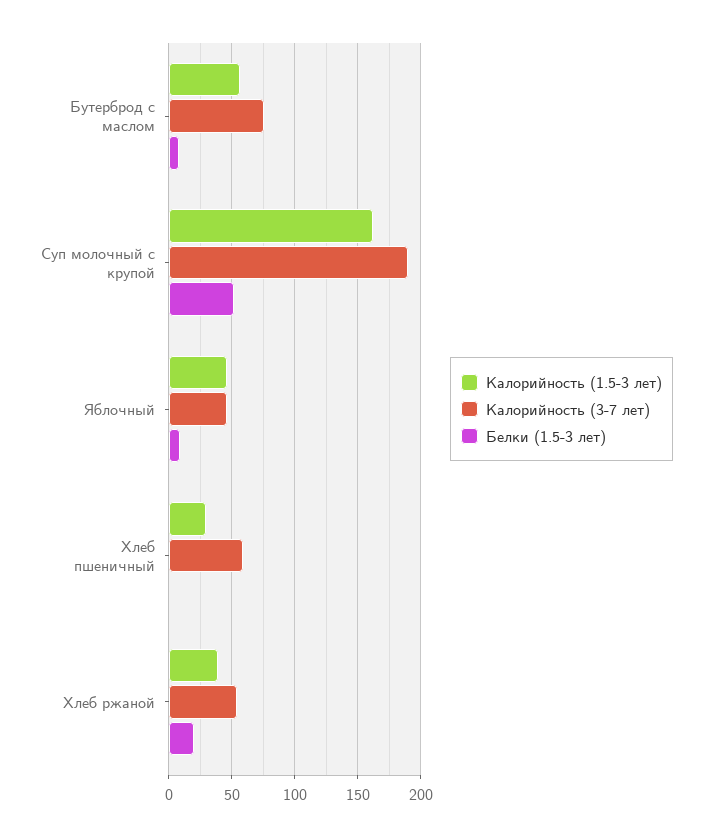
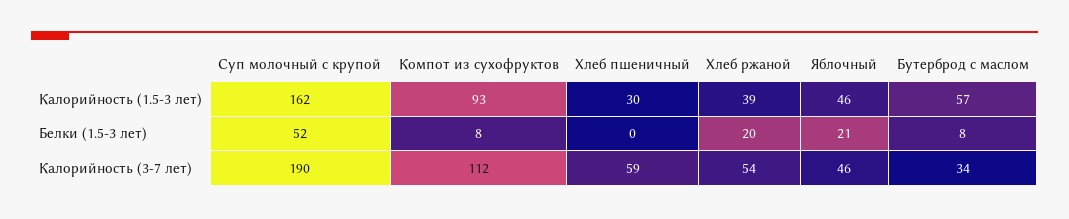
Калорийность (3-7 лет), Бутерброд с маслом: 75 -> 34
Белки (1.5-3 лет), Яблочный: 10 -> 21
Калорийность (1.5-3 лет), Компот из сухофруктов: none -> 93
Белки (1.5-3 лет), Компот из сухофруктов: none -> 8
Калорийность (3-7 лет), Компот из сухофруктов: none -> 112

